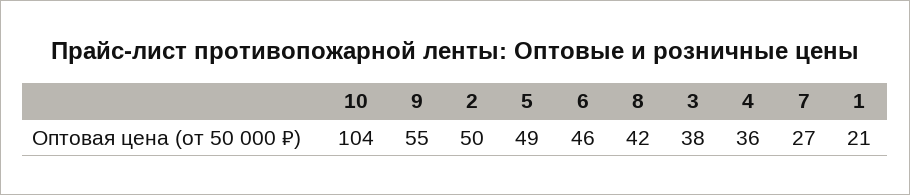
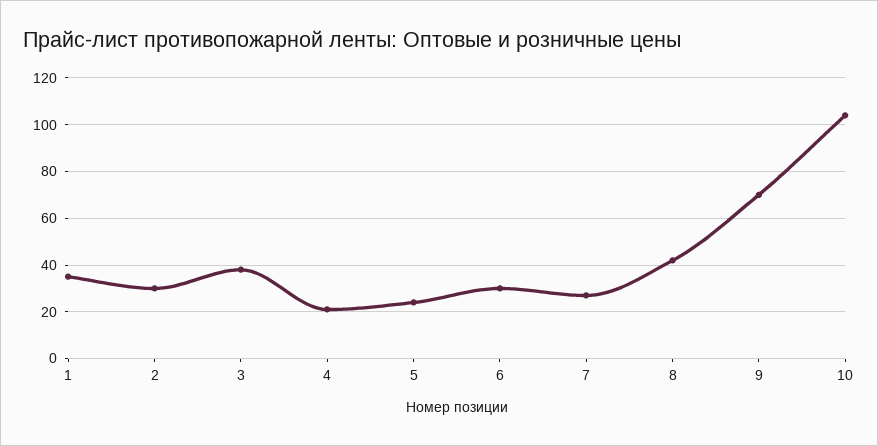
9: 55 -> 70
2: 50 -> 30
5: 49 -> 25
6: 46 -> 30
4: 36 -> 20
1: 21 -> 35

